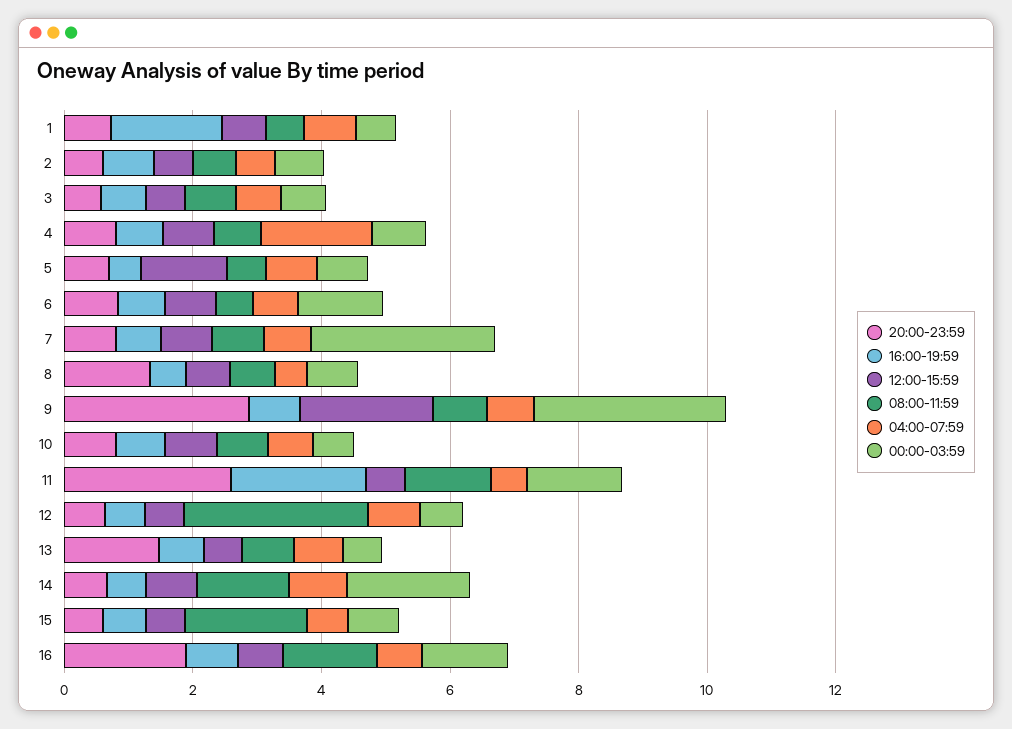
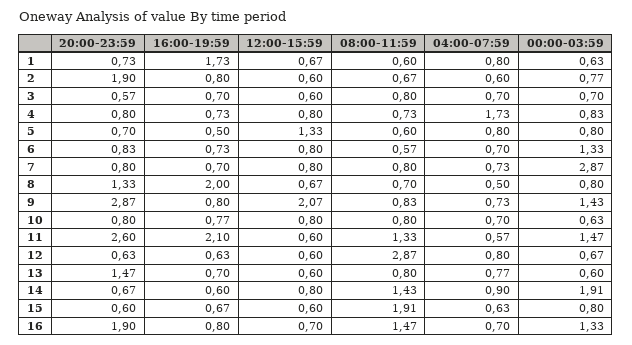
20:00-23:59, 2: 0.5 -> 1.9
16:00-19:59, 8: 0.5 -> 2
00:00-03:59, 9: 3 -> 1.43

